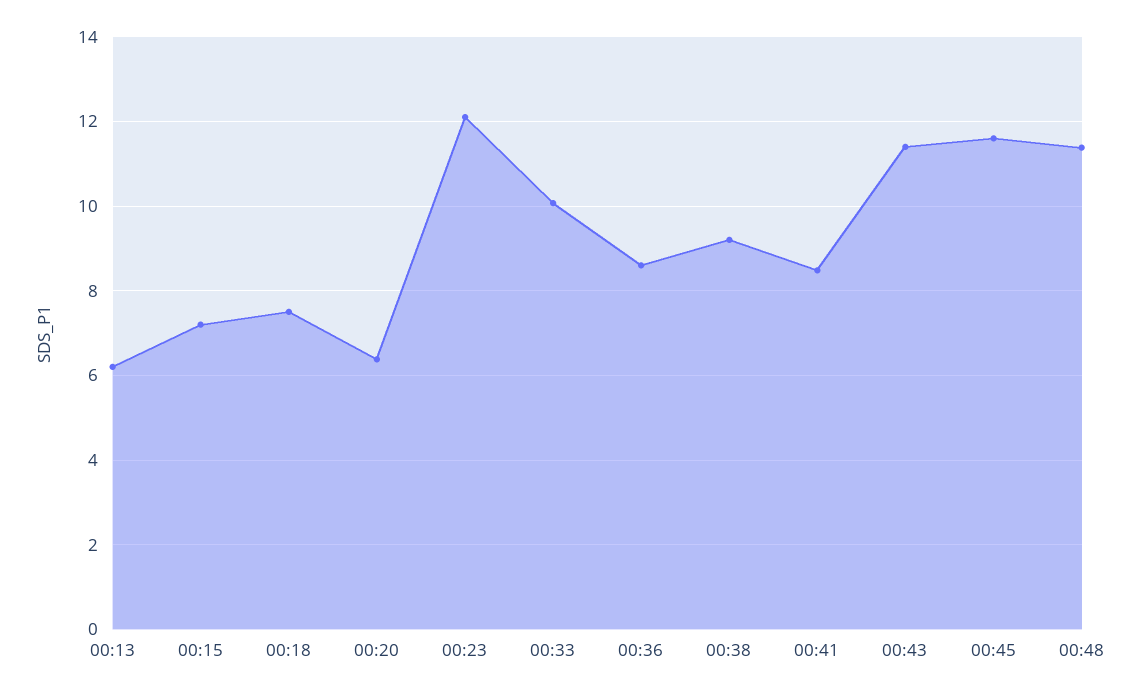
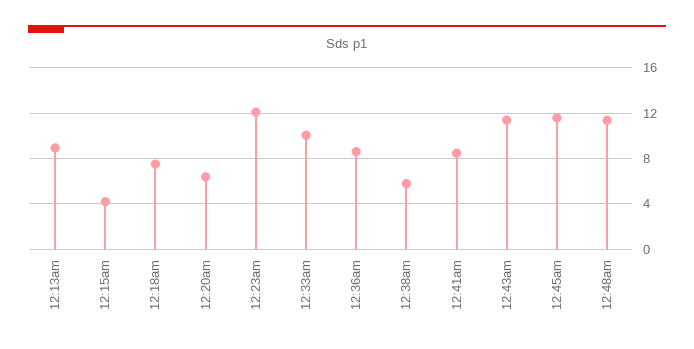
00:13: 6.2 -> 9
00:15: 7.2 -> 4
00:38: 9.2 -> 6

